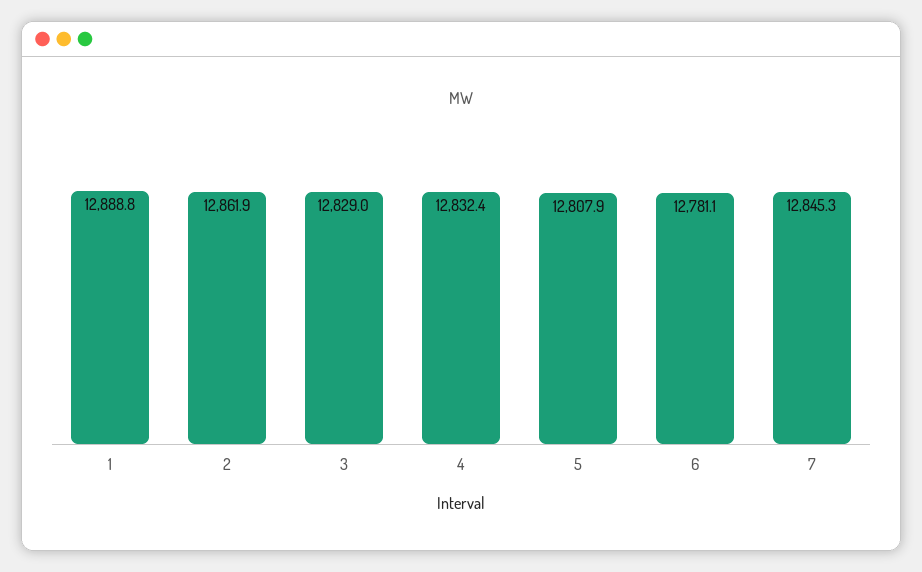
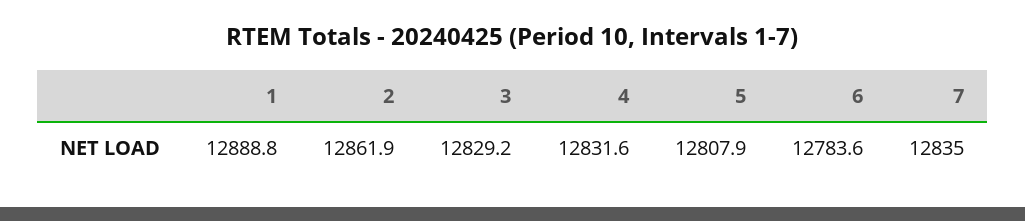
3: 12829 -> 12829.2
4: 12832.4 -> 12831.6
6: 12781.1 -> 12783.6
7: 12845.3 -> 12835

